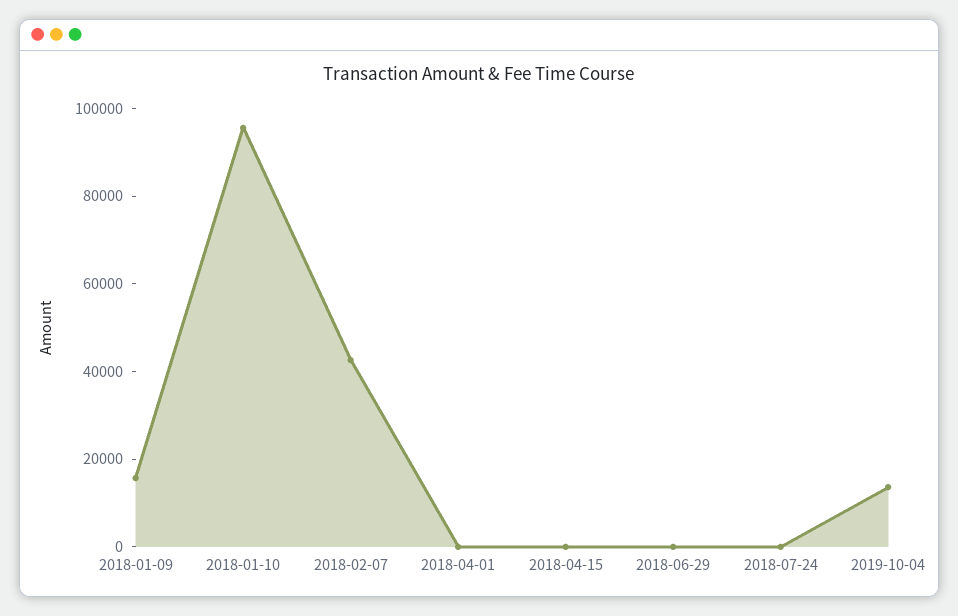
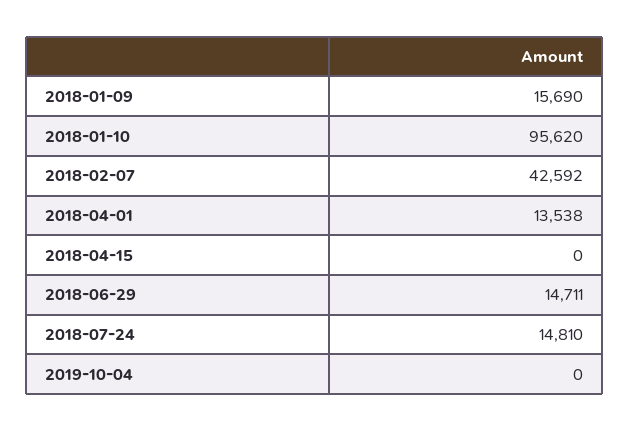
2018-04-01: 0 -> 13538
2018-06-29: 0 -> 14711
2018-07-24: 0 -> 14810
2019-10-04: 15000 -> 0

